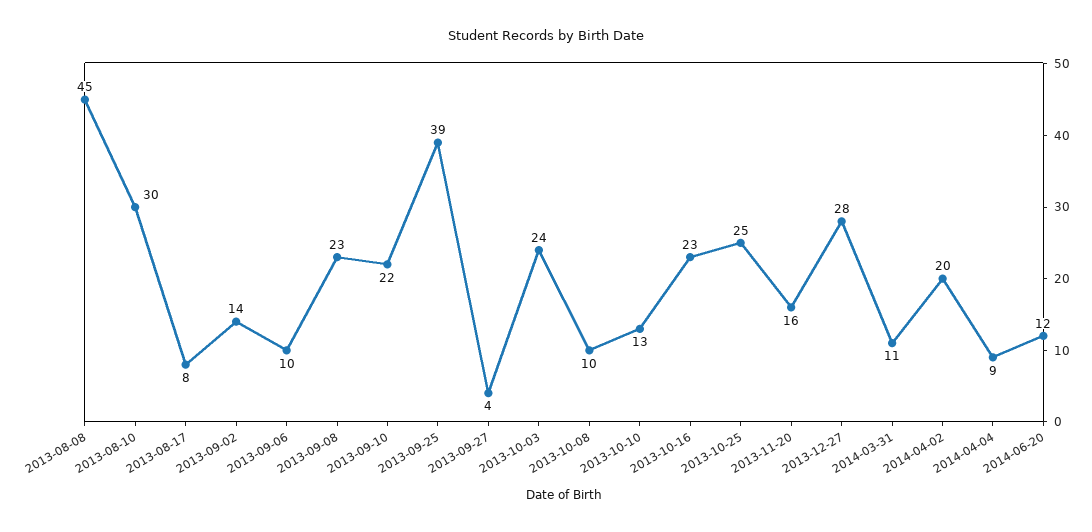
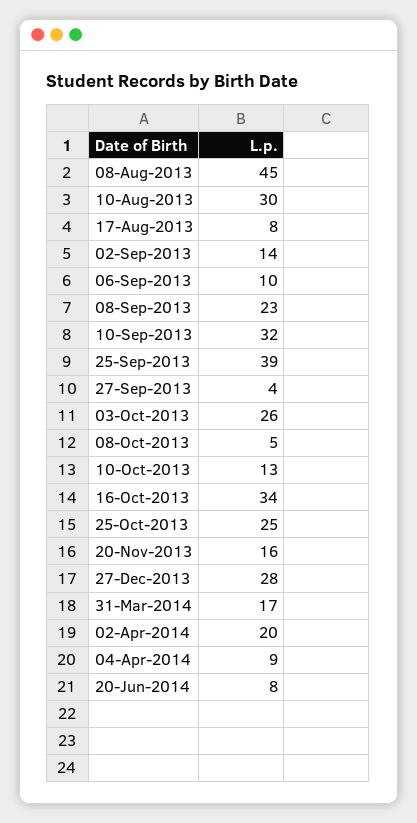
2013-09-10: 22 -> 32
2013-10-03: 24 -> 26
2013-10-08: 10 -> 5
2013-10-16: 23 -> 34
2014-03-31: 11 -> 17
2014-06-20: 12 -> 8

